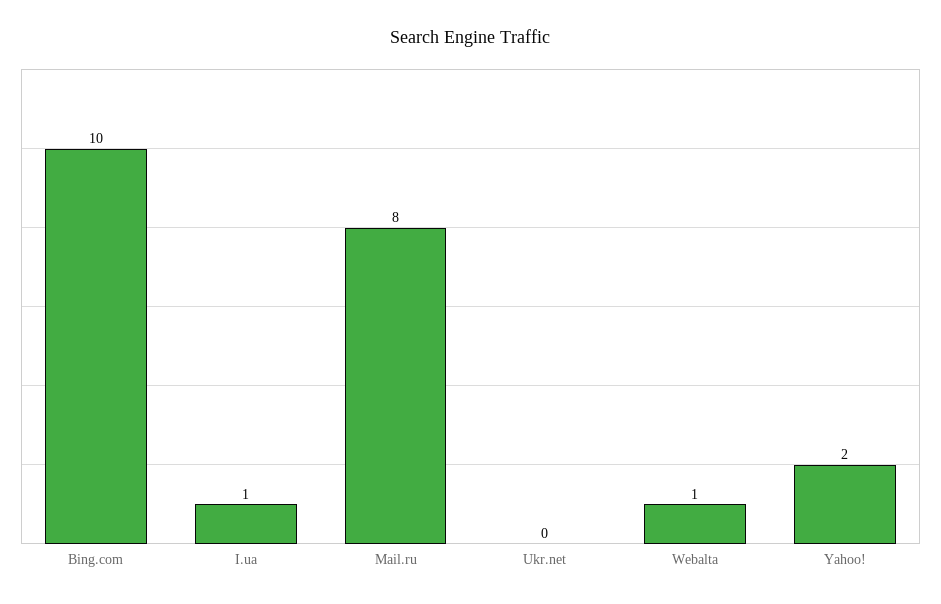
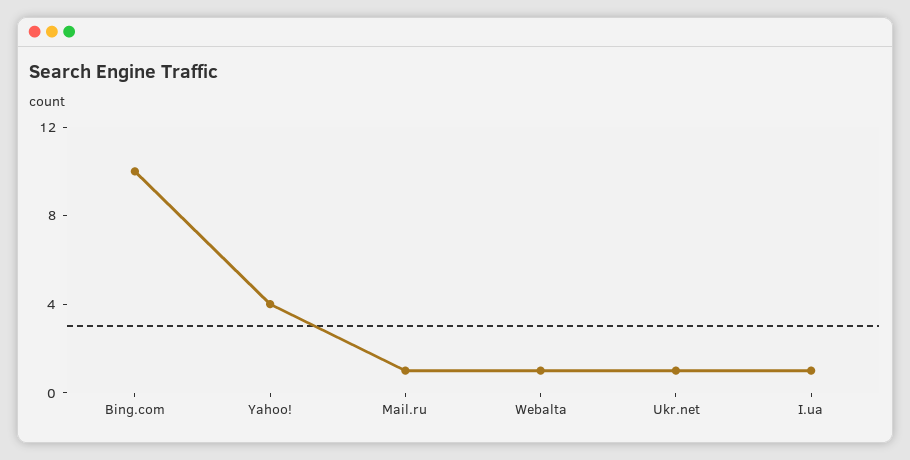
Mail.ru: 8 -> 1
Ukr.net: 0 -> 1
Yahoo!: 2 -> 4

